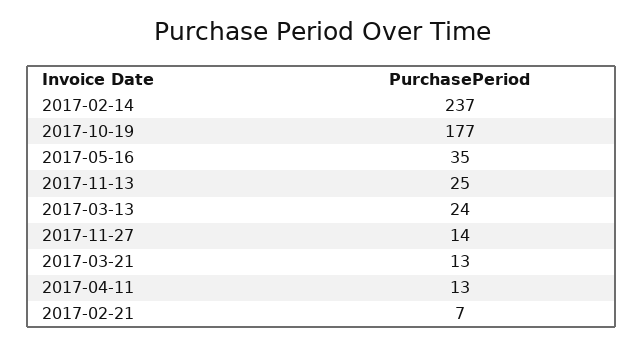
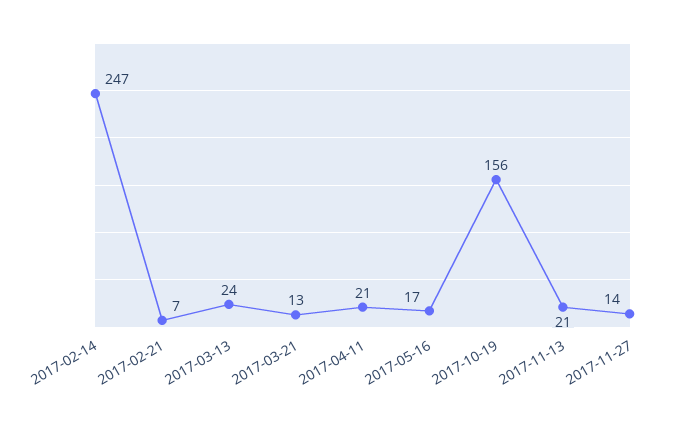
2017-02-14: 237 -> 247
2017-10-19: 177 -> 156
2017-05-16: 35 -> 17
2017-11-13: 25 -> 21
2017-04-11: 13 -> 21

